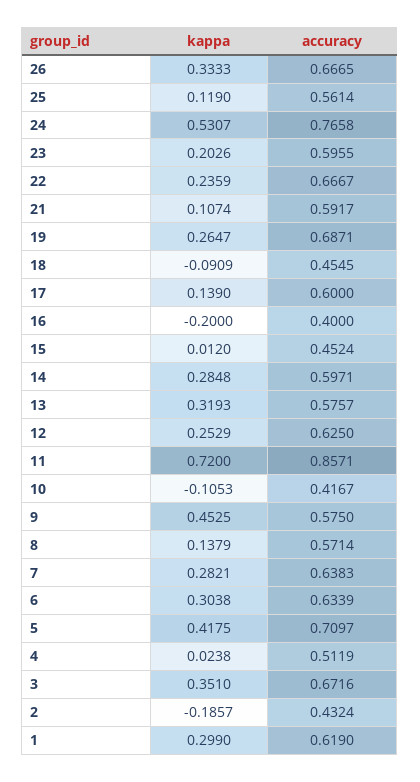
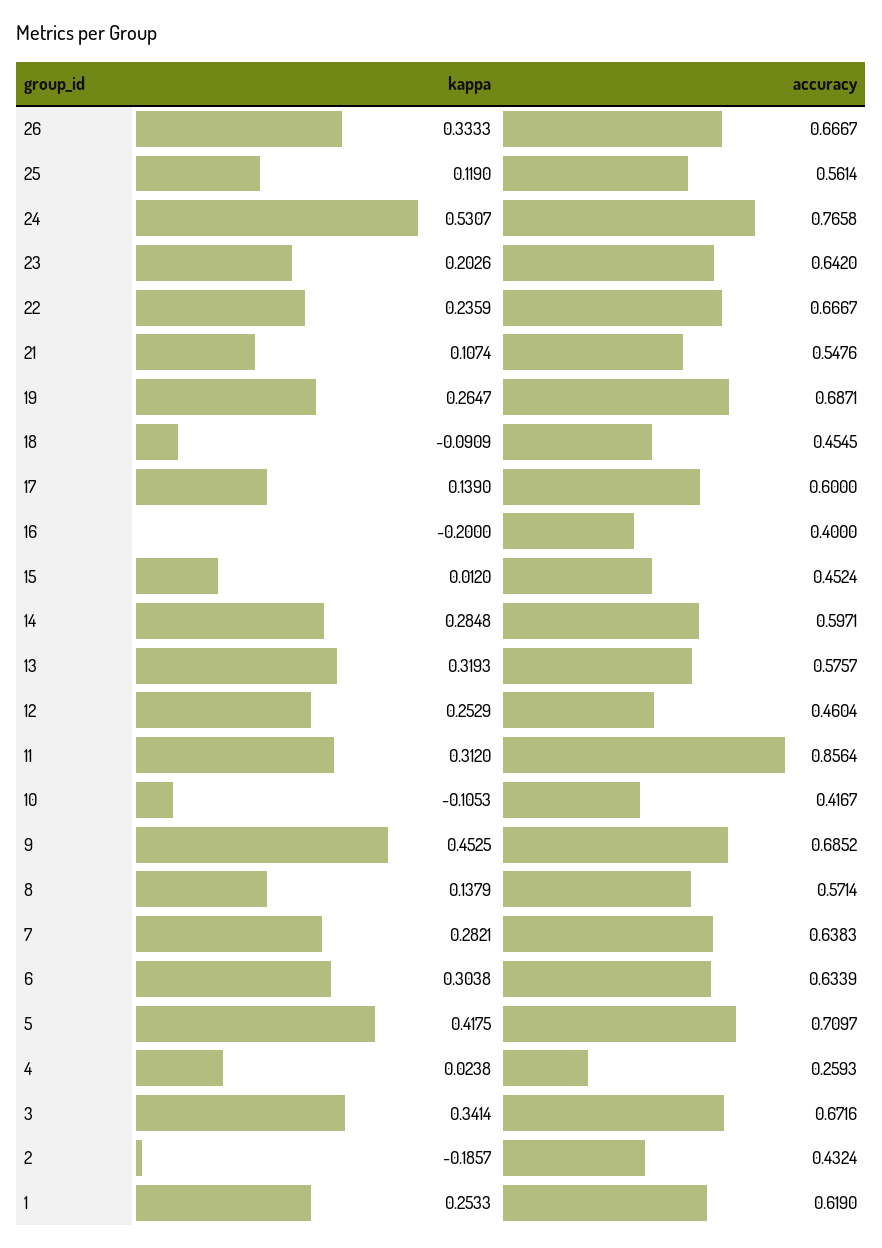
accuracy, 26: 0.6665 -> 0.6667
accuracy, 23: 0.5955 -> 0.642
accuracy, 21: 0.5917 -> 0.5476
accuracy, 12: 0.625 -> 0.4604
kappa, 11: 0.72 -> 0.312
accuracy, 11: 0.8571 -> 0.8564
accuracy, 9: 0.575 -> 0.6852
accuracy, 4: 0.5119 -> 0.2593
kappa, 3: 0.351 -> 0.3414
kappa, 1: 0.299 -> 0.2533

